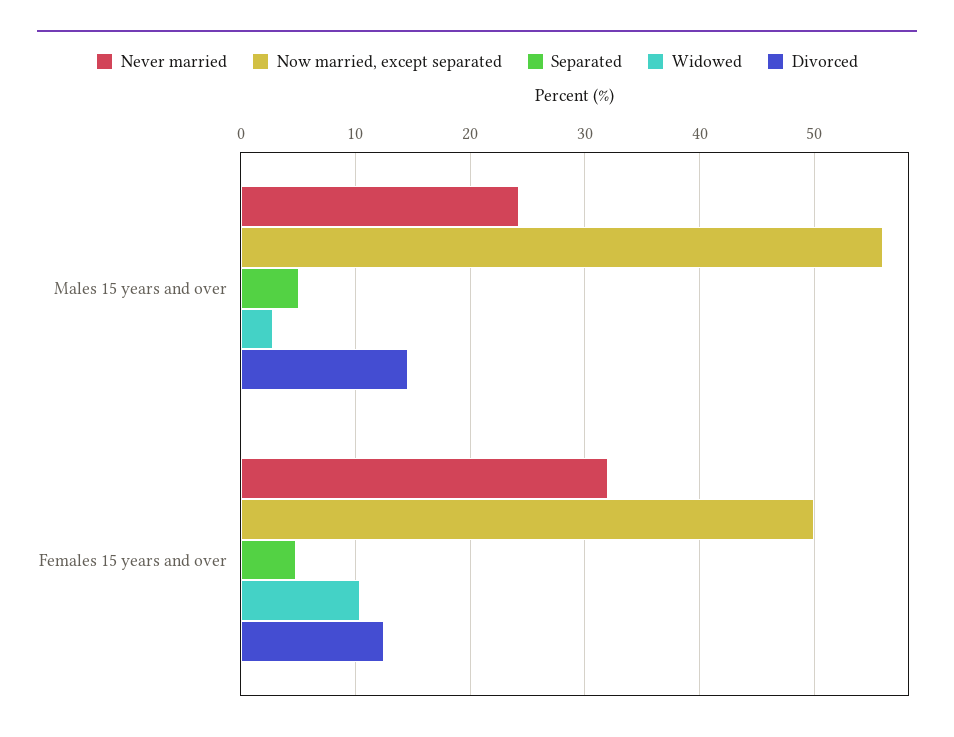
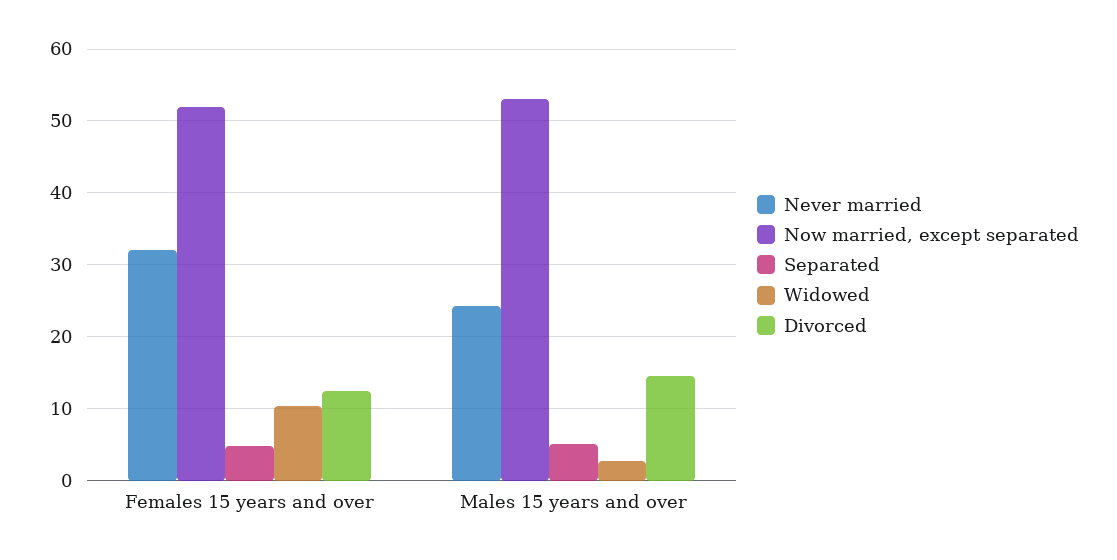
Now married, except separated, Males 15 years and over: 56 -> 53
Now married, except separated, Females 15 years and over: 50 -> 52

